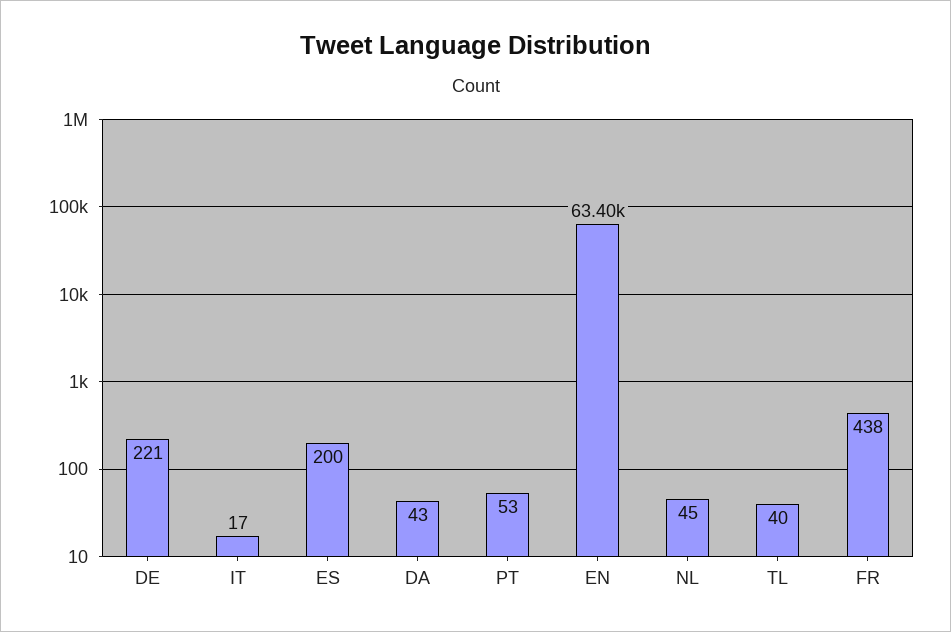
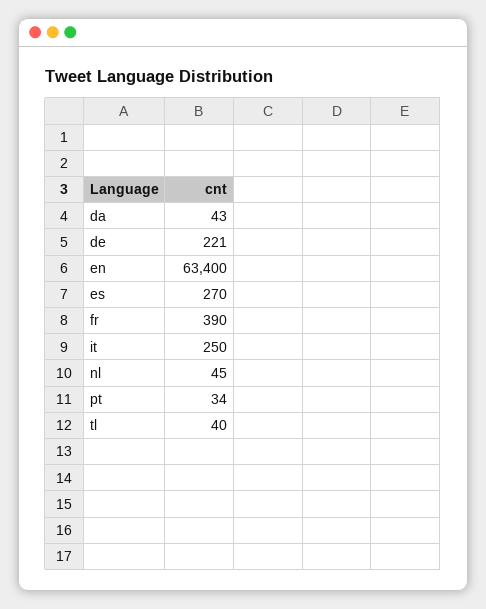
IT: 17 -> 250
ES: 200 -> 270
PT: 53 -> 34
FR: 438 -> 390

